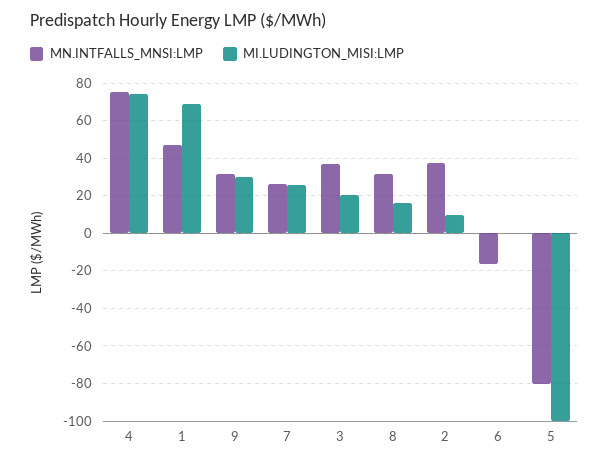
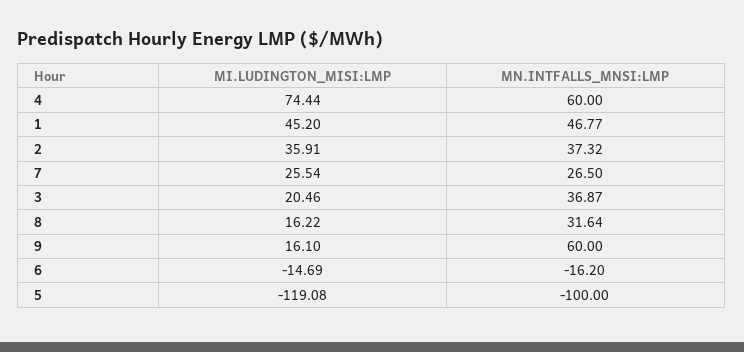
MN.INTFALLS_MNSI:LMP, 4: 75 -> 60
MI.LUDINGTON_MISI:LMP, 1: 70 -> 45.2
MN.INTFALLS_MNSI:LMP, 9: 30 -> 60
MI.LUDINGTON_MISI:LMP, 9: 30 -> 16.1
MI.LUDINGTON_MISI:LMP, 2: 10 -> 35.91
MI.LUDINGTON_MISI:LMP, 6: 0 -> -14.69
MN.INTFALLS_MNSI:LMP, 5: -80 -> -100
MI.LUDINGTON_MISI:LMP, 5: -100 -> -119.08

